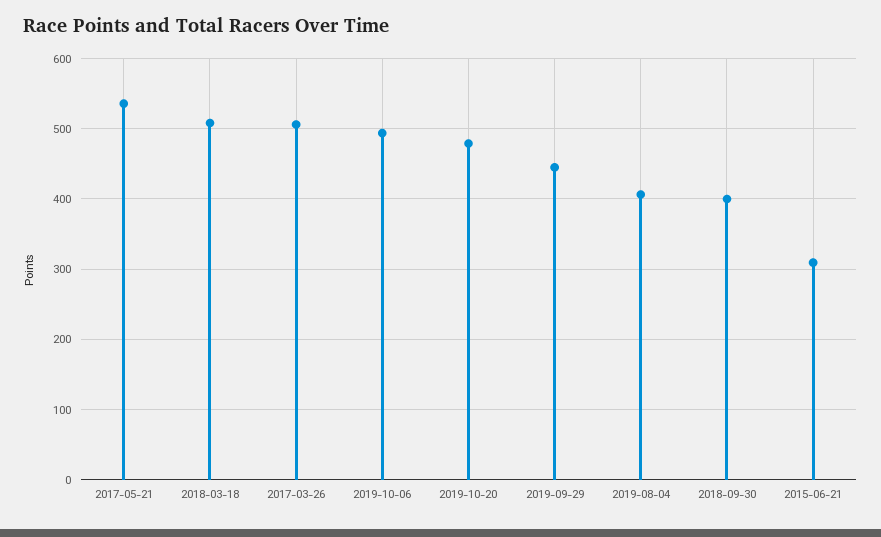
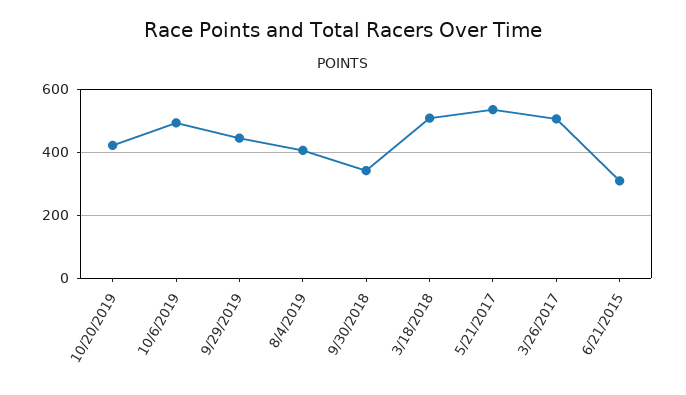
2019-10-20: 480 -> 420
2018-09-30: 400 -> 340

